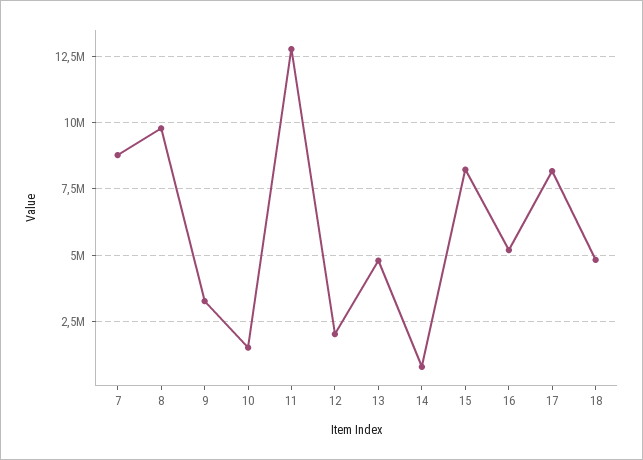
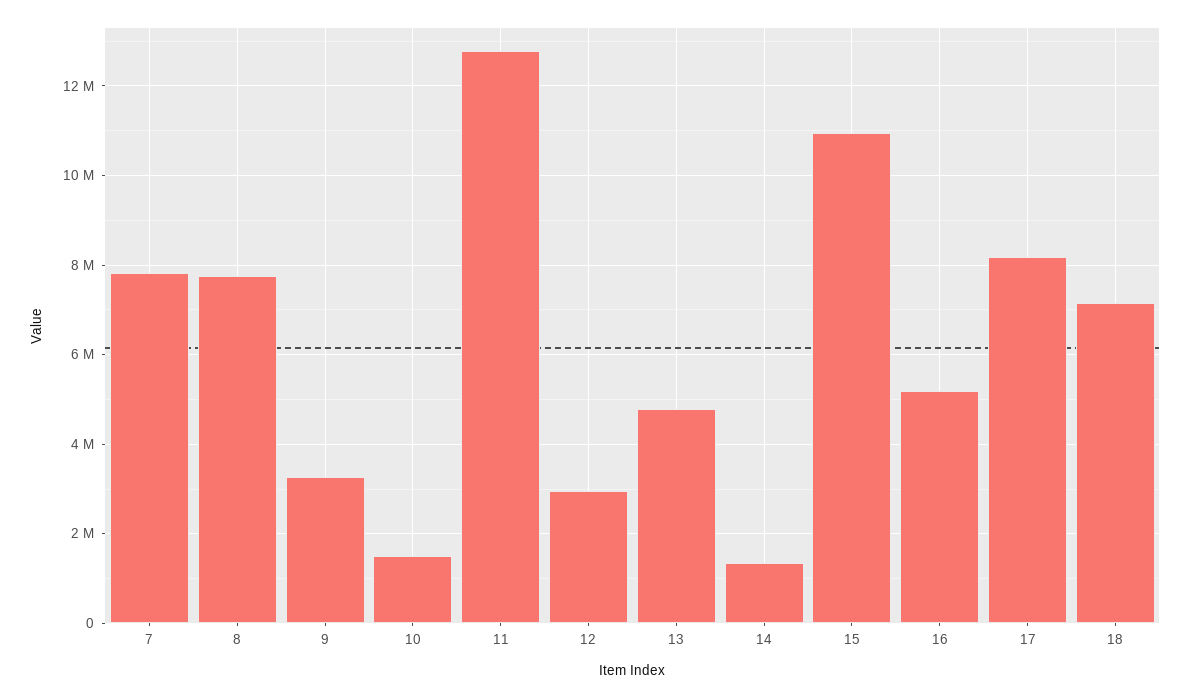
7: 8750000 -> 7800000
8: 9750000 -> 7800000
12: 2000000 -> 3000000
14: 750000 -> 1400000
15: 8250000 -> 11000000
18: 4750000 -> 7200000

